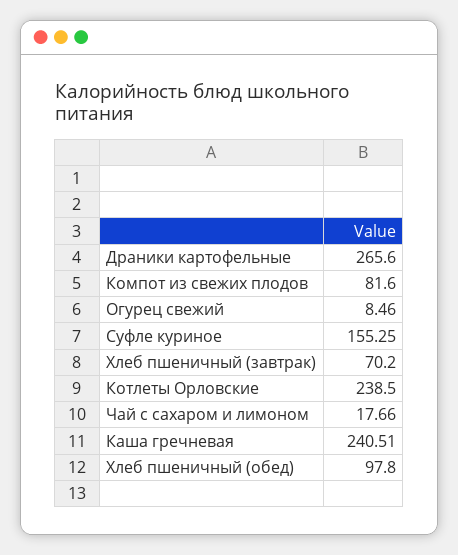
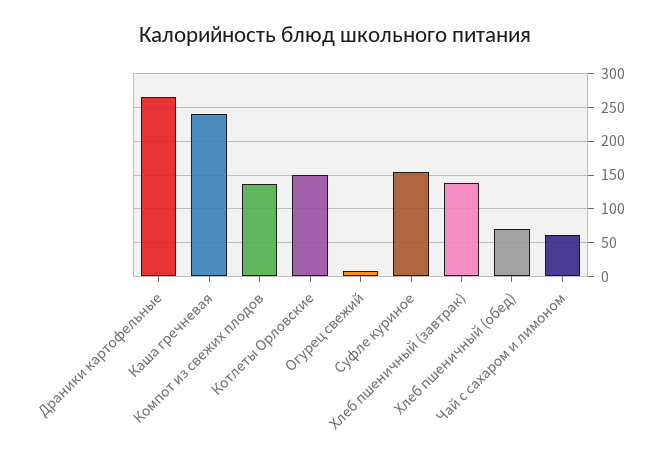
Компот из свежих плодов: 81.6 -> 140
Хлеб пшеничный (завтрак): 70.2 -> 140
Котлеты Орловские: 238.5 -> 150
Чай с сахаром и лимоном: 17.66 -> 60
Хлеб пшеничный (обед): 97.8 -> 70

